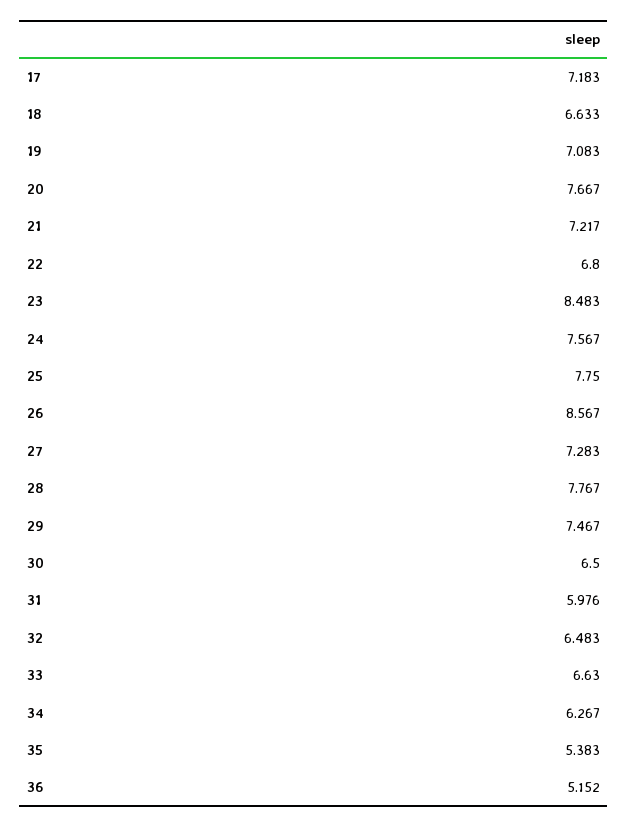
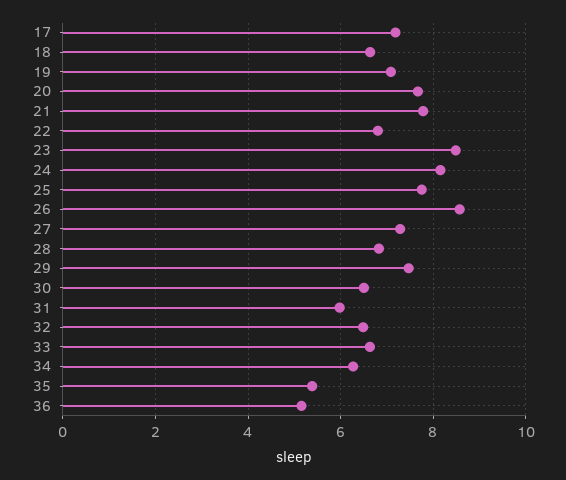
21: 7.217 -> 7.8
24: 7.567 -> 8.2
28: 7.767 -> 6.8

